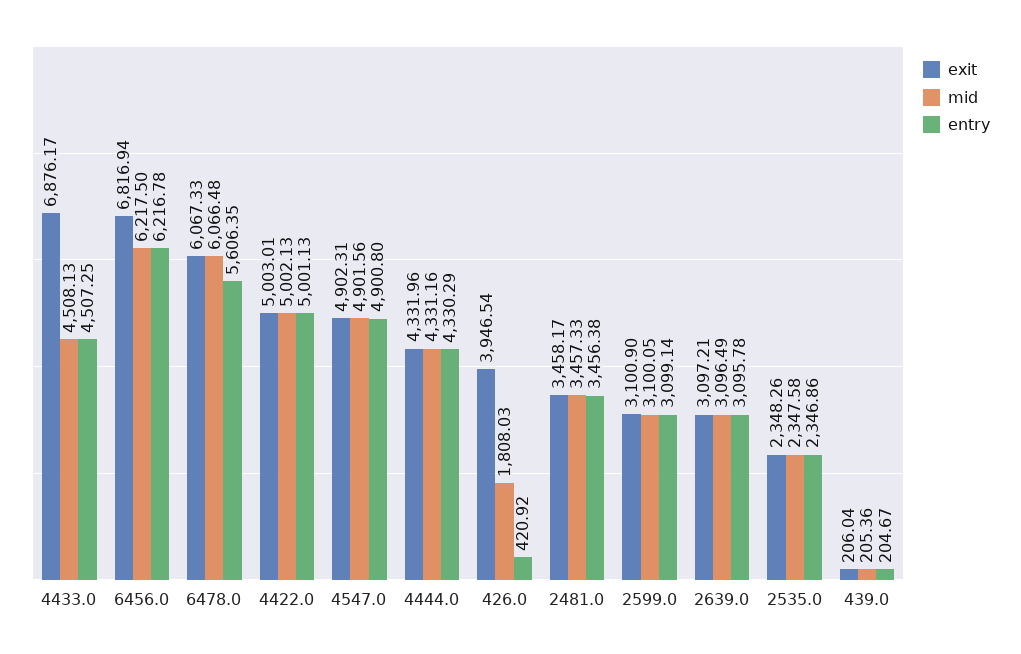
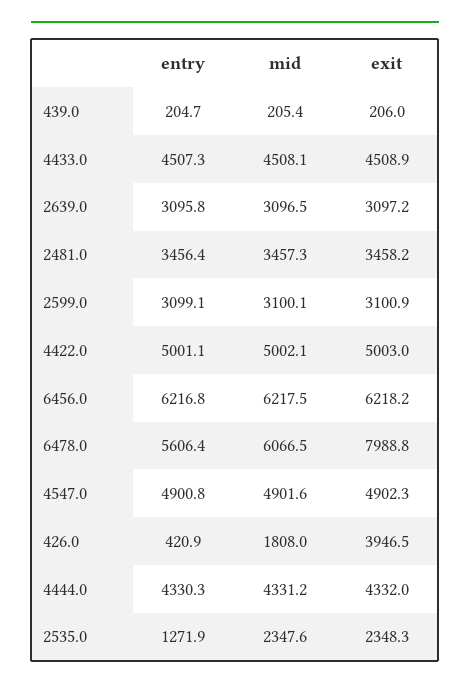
exit, 4433.0: 6876.17 -> 4508.9
exit, 6456.0: 6816.94 -> 6218.2
exit, 6478.0: 6067.33 -> 7988.8
entry, 2535.0: 2346.86 -> 1271.9

